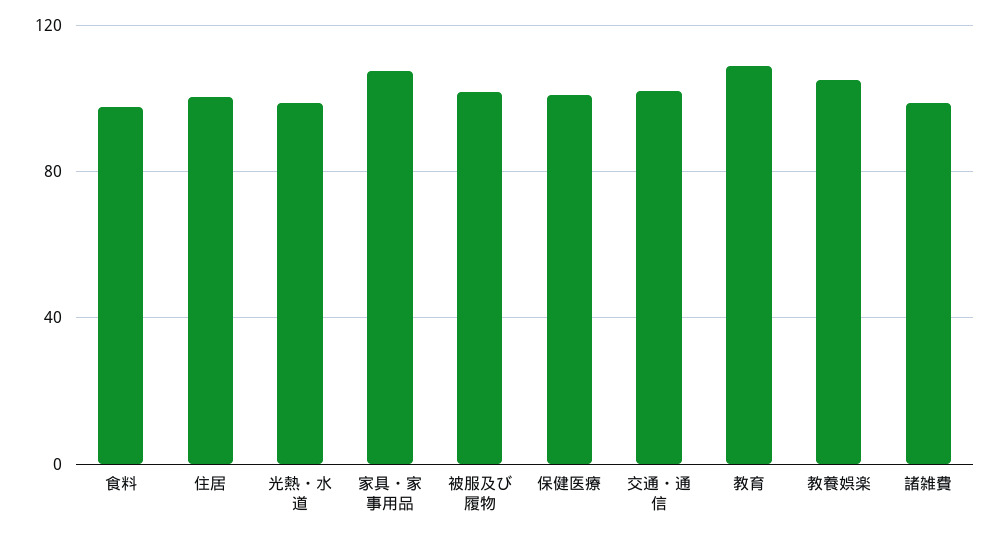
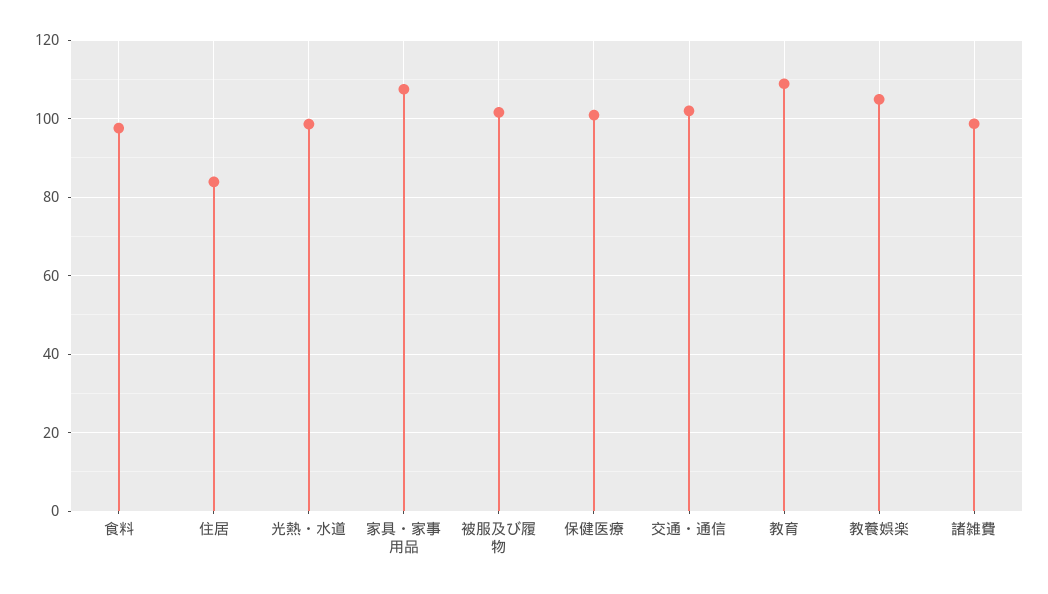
住居: 100 -> 84

